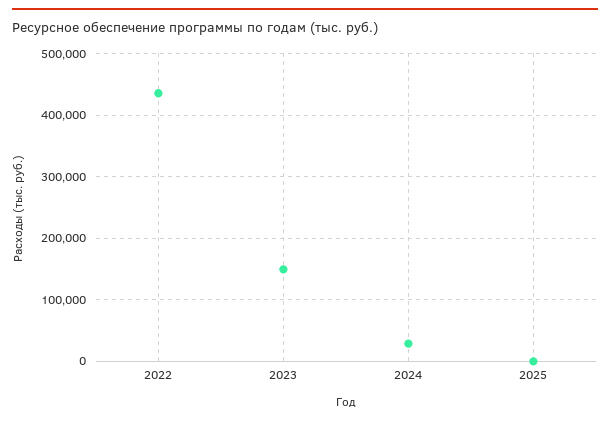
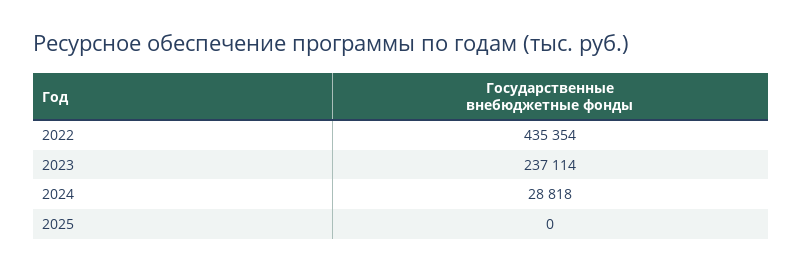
2023: 150000 -> 237114

